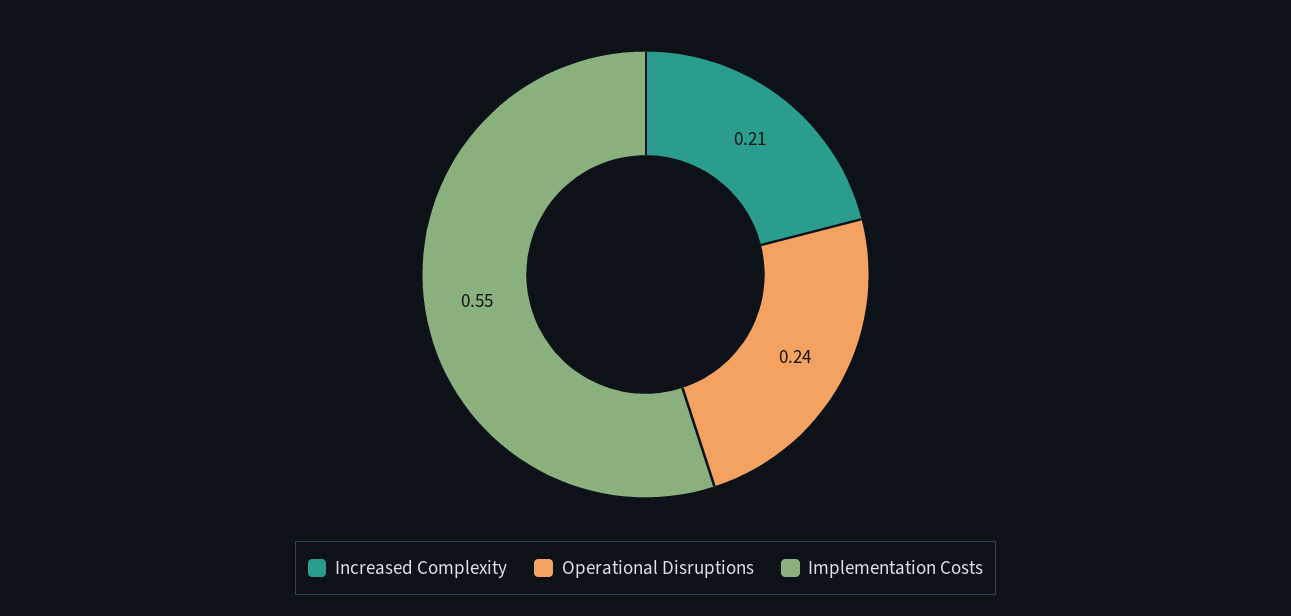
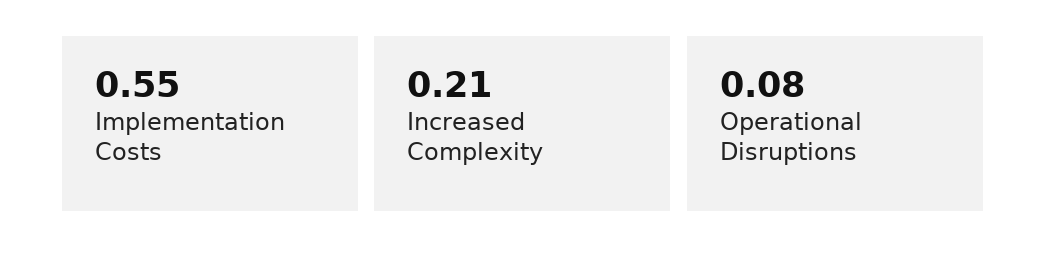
Operational Disruptions: 0.24 -> 0.08

